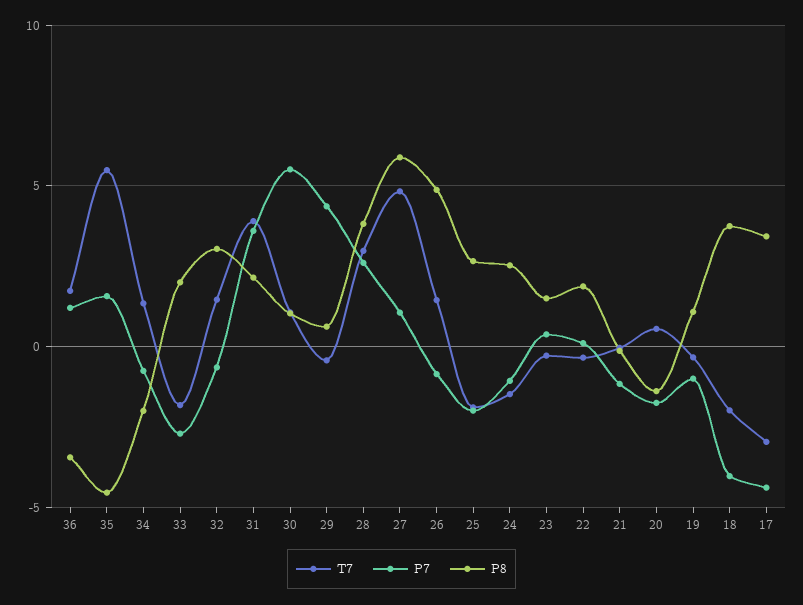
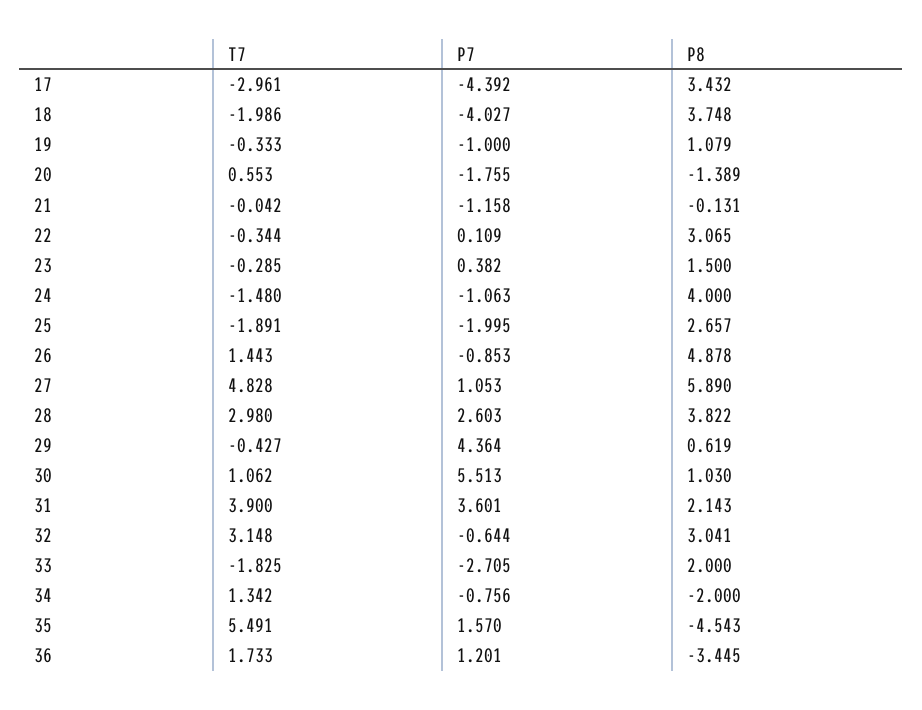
T7, 32: 1.5 -> 3.148
P8, 24: 2.5 -> 4
P8, 22: 2 -> 3.065

